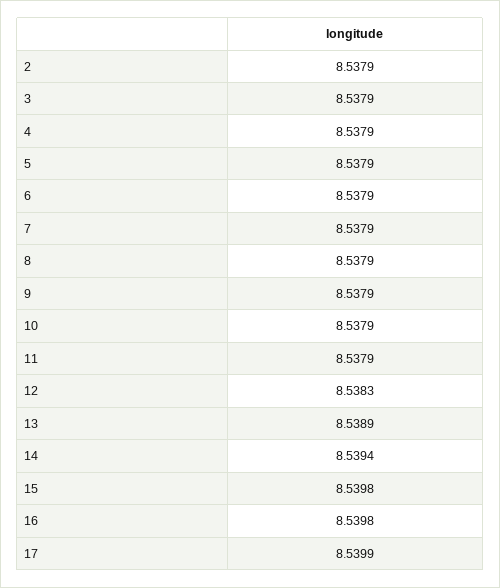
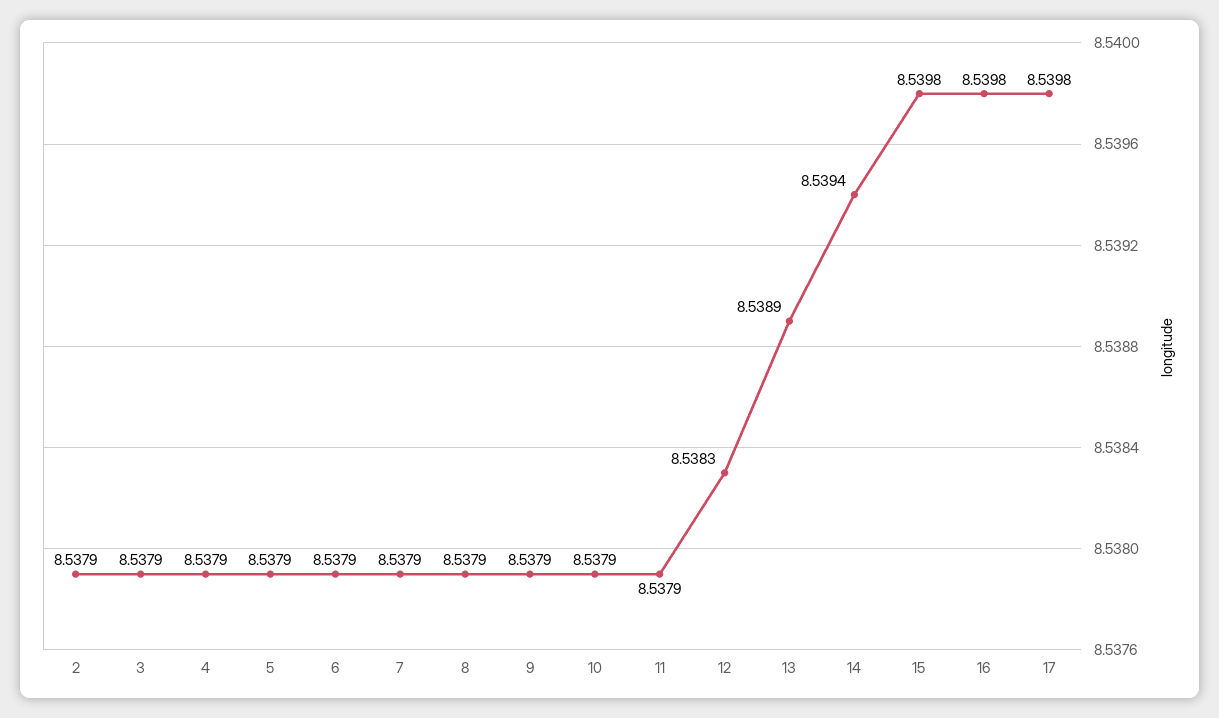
17: 8.5399 -> 8.5398

